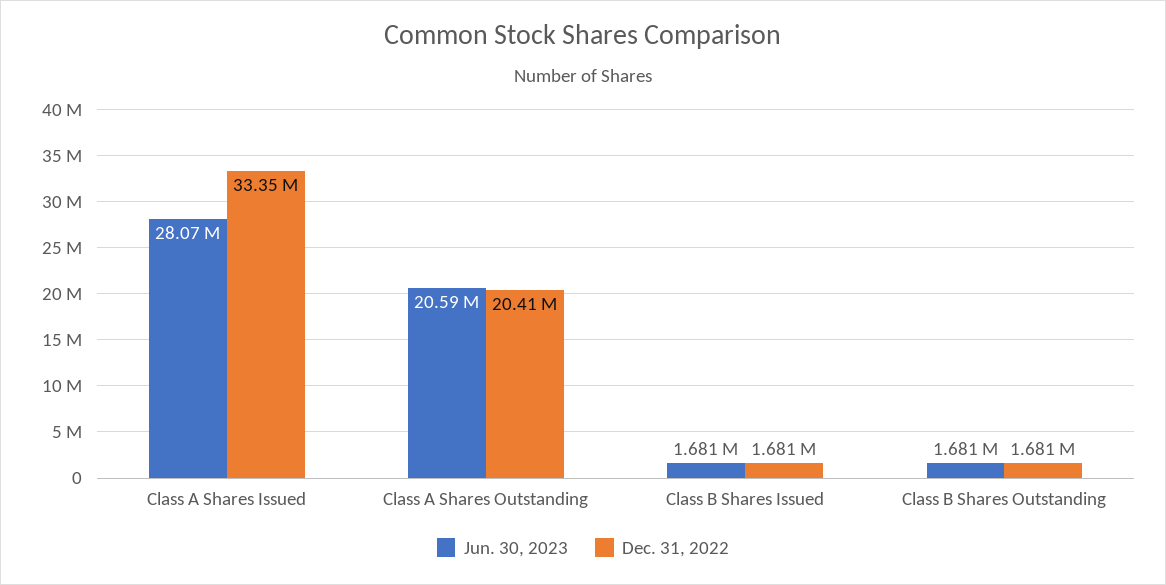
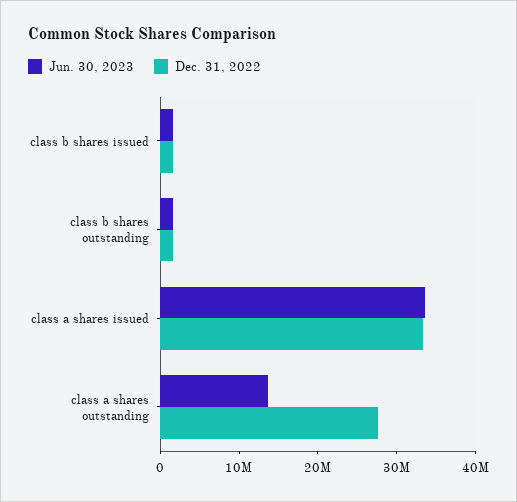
Jun. 30, 2023, Class A Shares Issued: 28070000 -> 34000000
Jun. 30, 2023, Class A Shares Outstanding: 20590000 -> 14000000
Dec. 31, 2022, Class A Shares Outstanding: 20410000 -> 28000000

